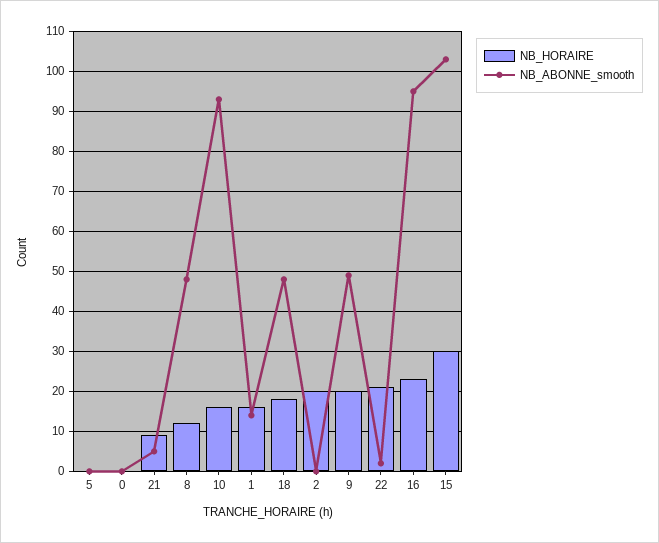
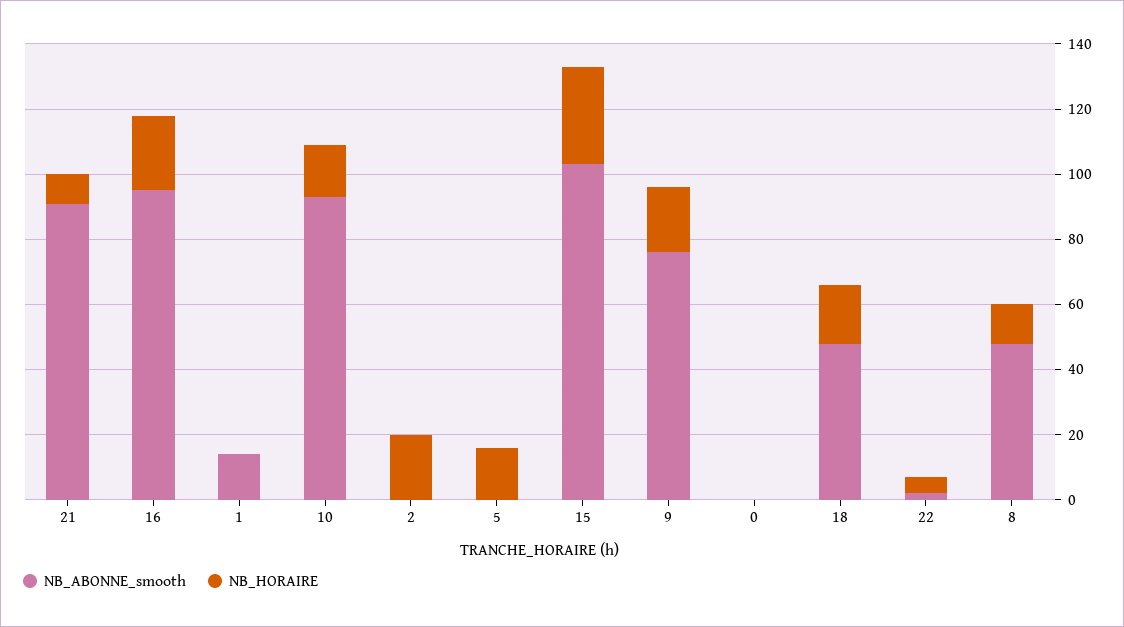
NB_HORAIRE, 5: 0 -> 15
NB_ABONNE_smooth, 21: 5 -> 90
NB_HORAIRE, 1: 15 -> 0
NB_ABONNE_smooth, 9: 50 -> 75
NB_HORAIRE, 22: 20 -> 5

